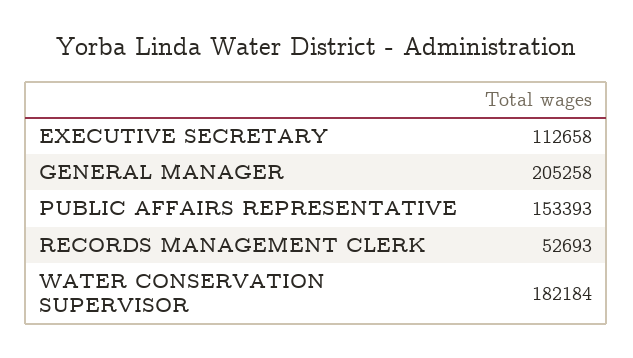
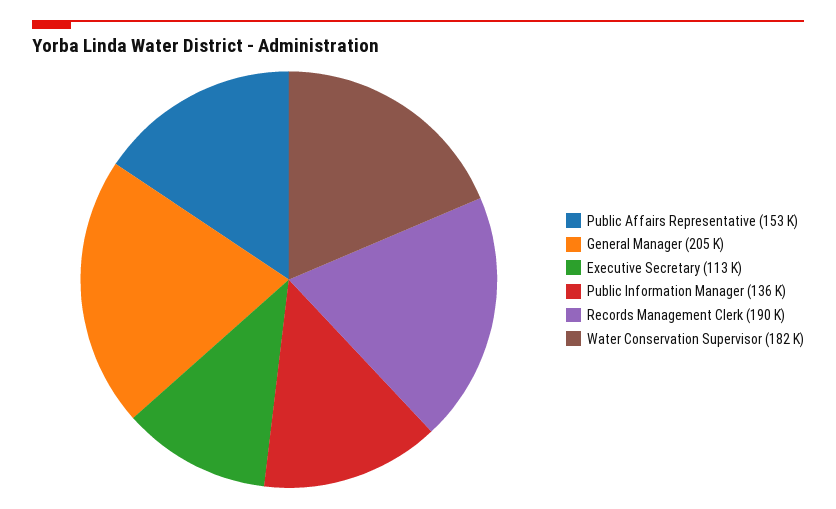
RECORDS MANAGEMENT CLERK: 52693 -> 190000
Public Information Manager: none -> 136000

